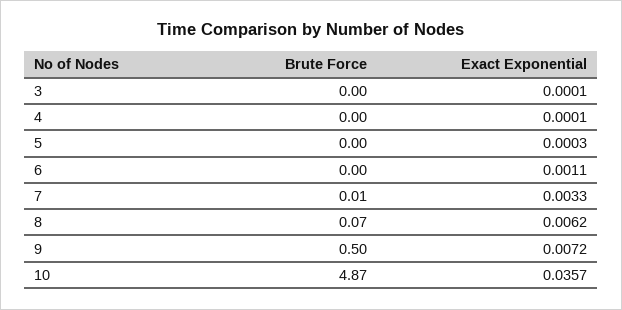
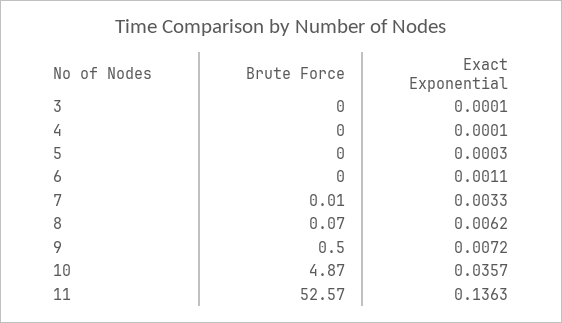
Brute Force, 11: none -> 52.57
Exact Exponential, 11: none -> 0.1363

